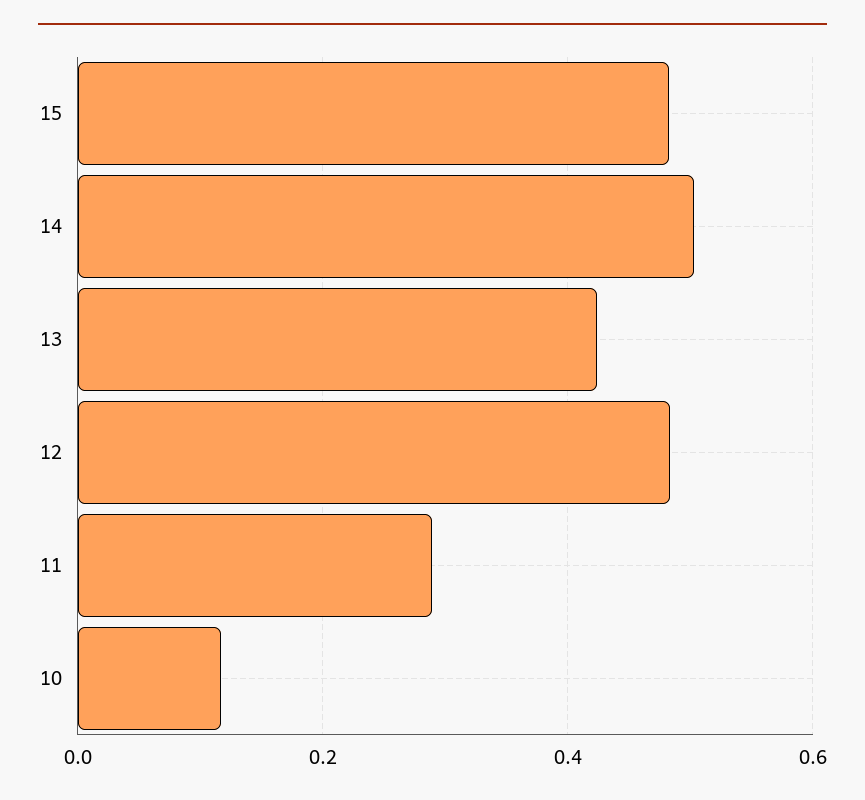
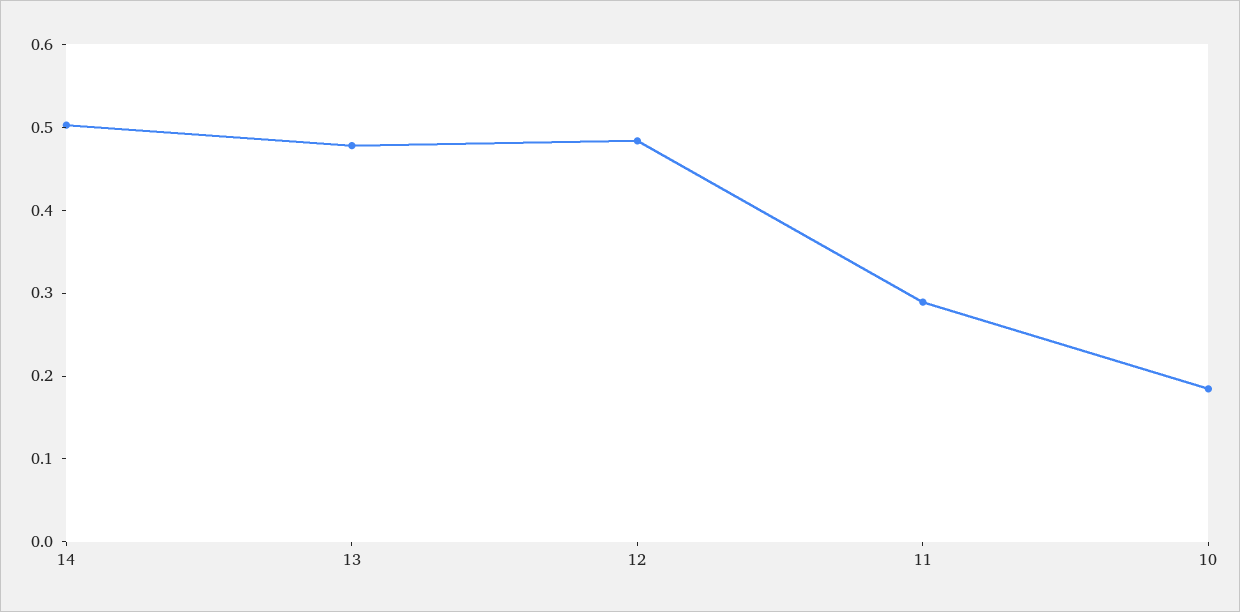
15: 0.48 -> none
13: 0.42 -> 0.48
10: 0.12 -> 0.18

